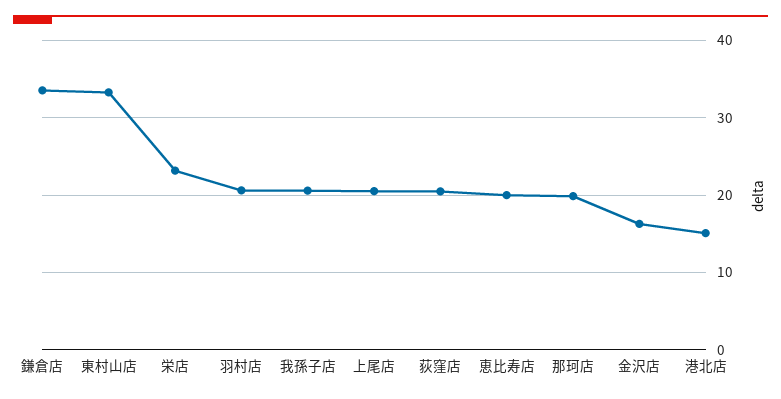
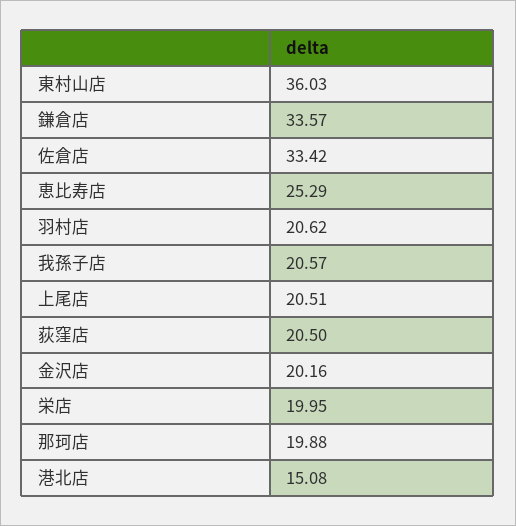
東村山店: 33 -> 36.03
栄店: 23 -> 19.95
恵比寿店: 20 -> 25.29
金沢店: 16 -> 20.16
佐倉店: none -> 33.42

